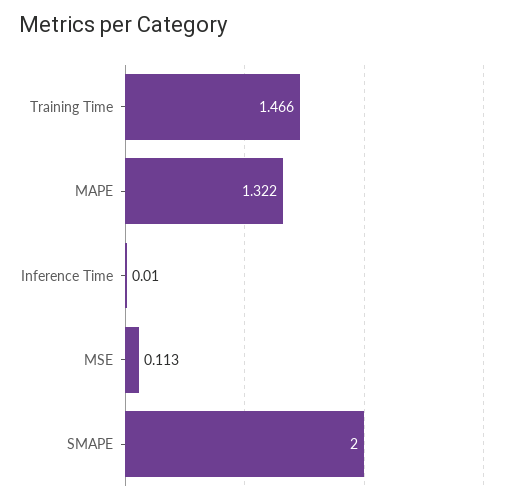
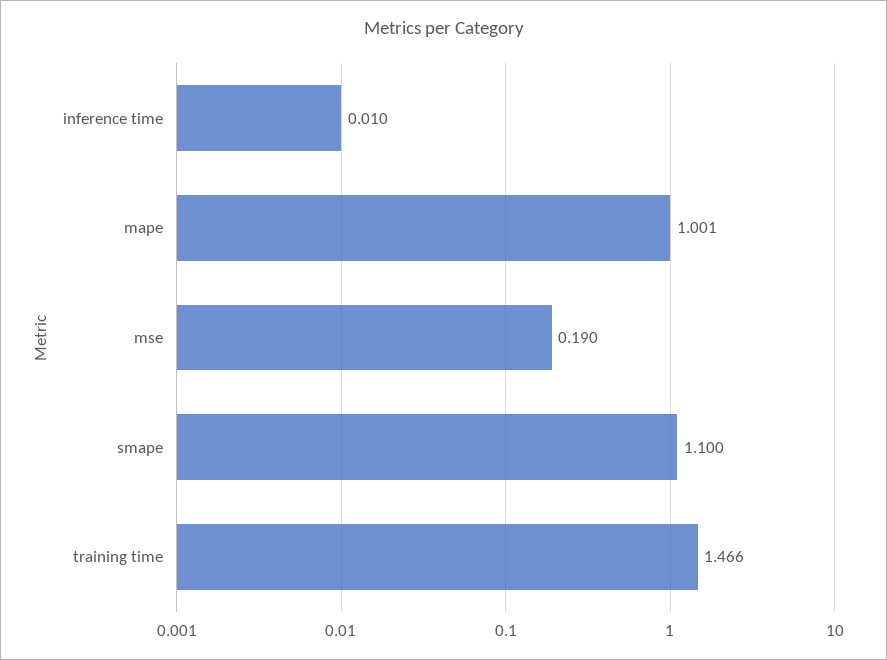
MAPE: 1.322 -> 1.001
MSE: 0.113 -> 0.19
SMAPE: 2 -> 1.1

